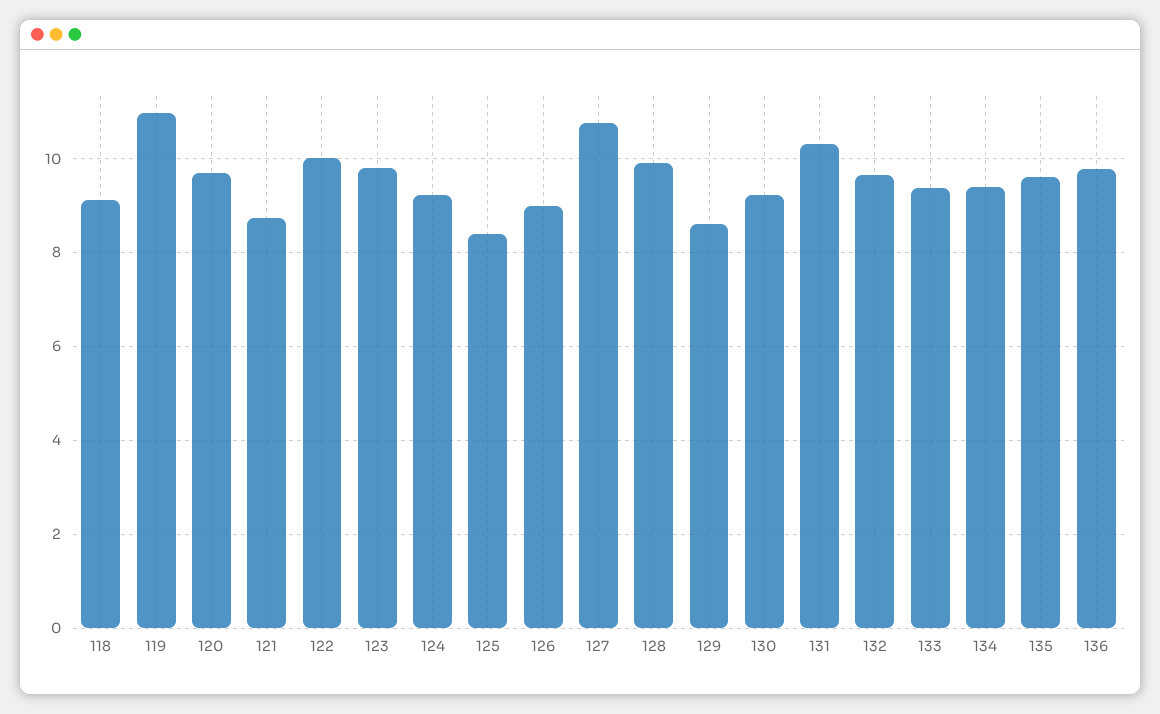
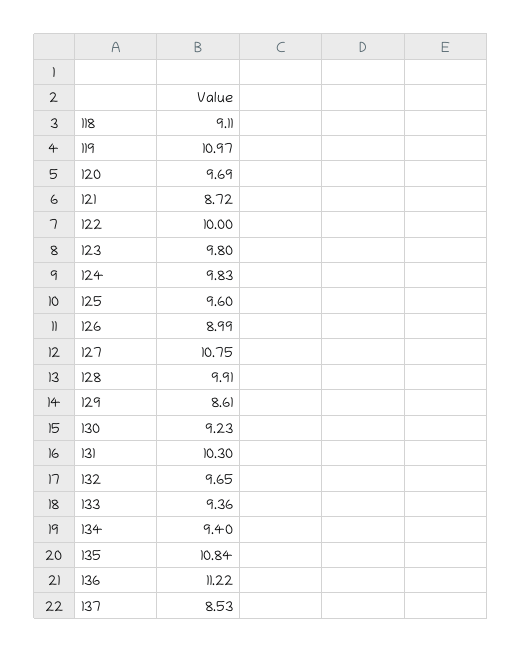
124: 9.2 -> 9.83
125: 8.4 -> 9.6
135: 9.6 -> 10.84
136: 9.8 -> 11.22
137: none -> 8.53

